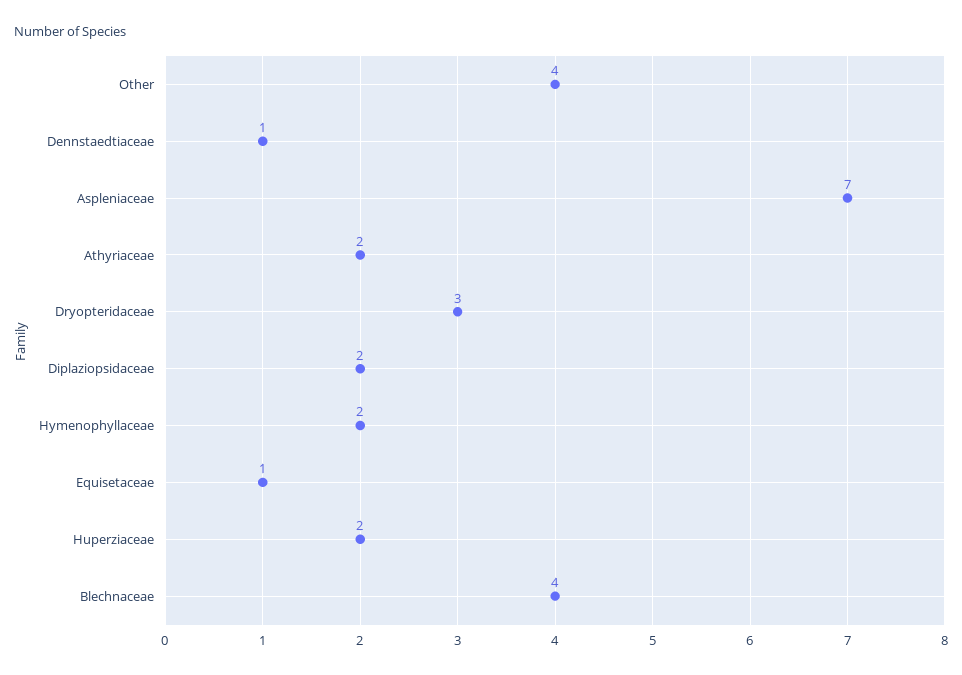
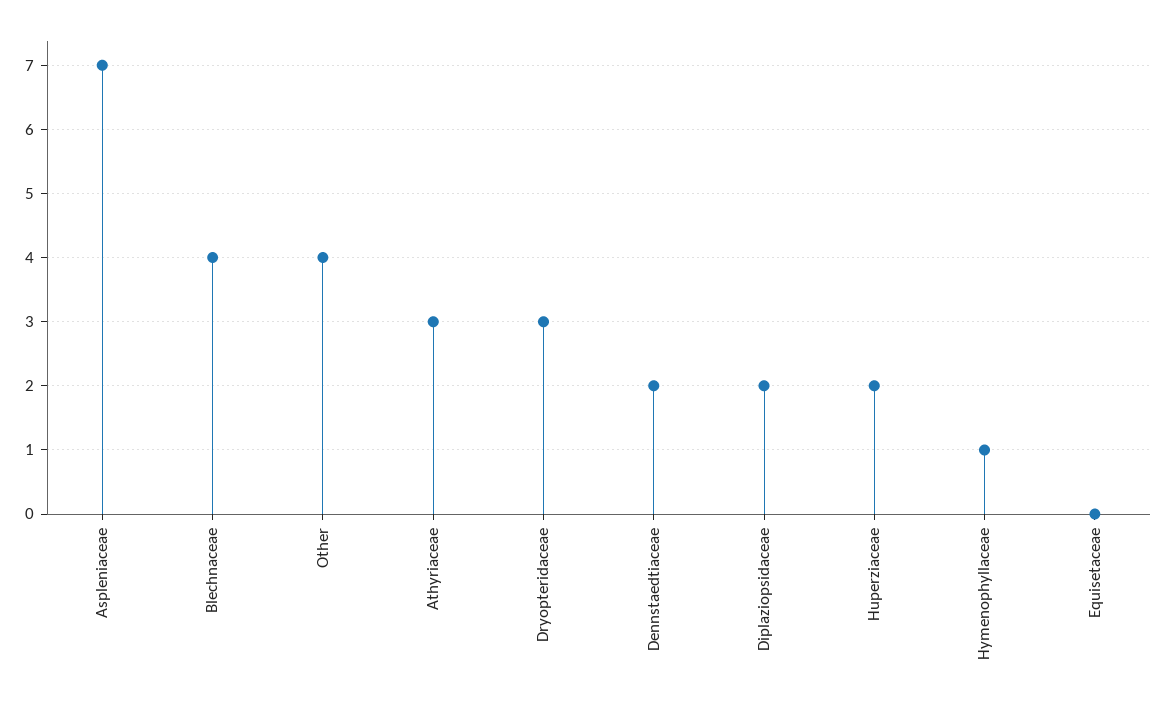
Dennstaedtiaceae: 1 -> 2
Athyriaceae: 2 -> 3
Hymenophyllaceae: 2 -> 1
Equisetaceae: 1 -> 0

